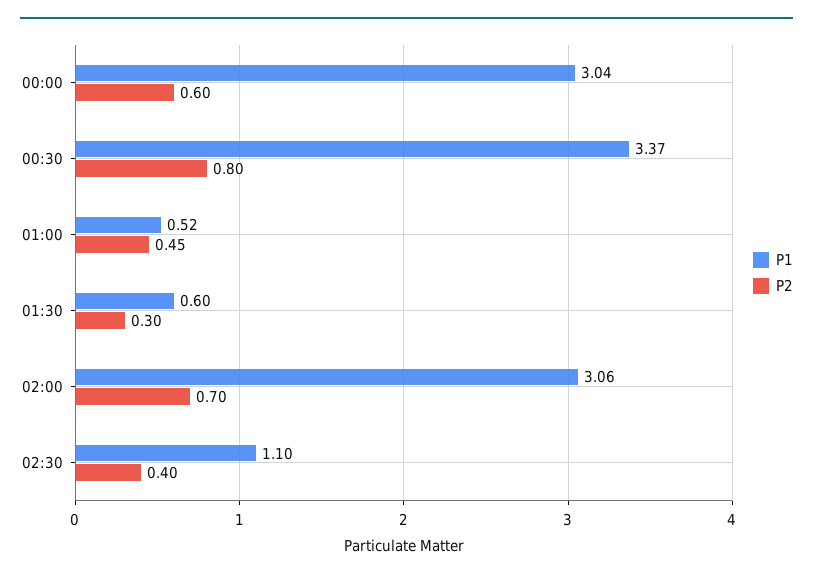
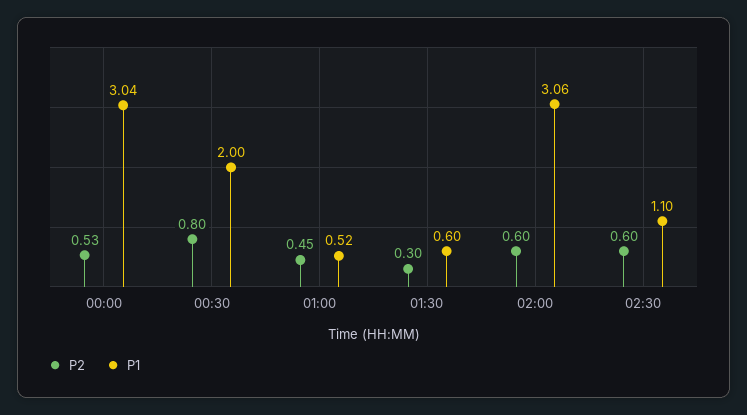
P2, 00:00: 0.6 -> 0.53
P1, 00:30: 3.37 -> 2
P2, 02:00: 0.7 -> 0.6
P2, 02:30: 0.4 -> 0.6

